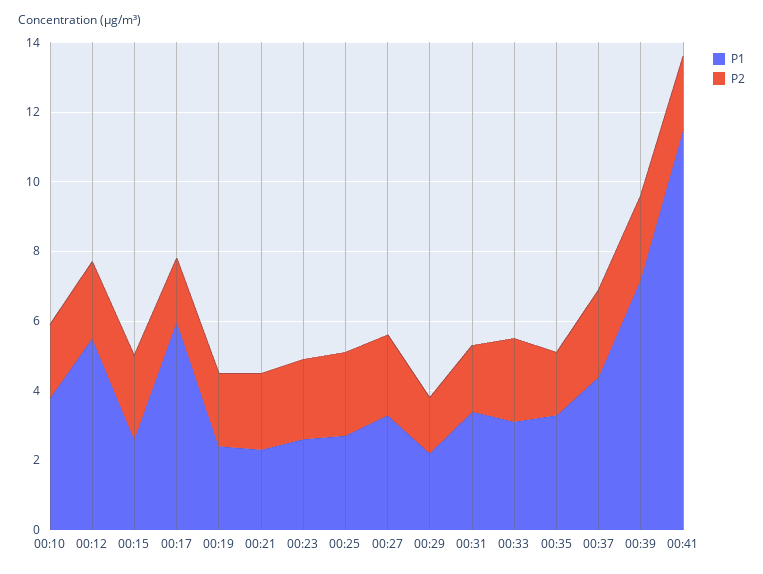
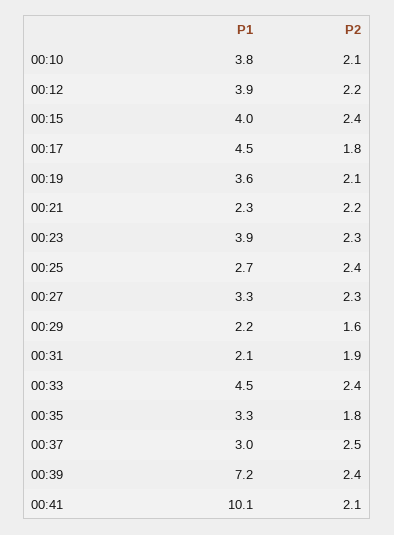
P1, 00:12: 5.5 -> 3.9
P1, 00:15: 2.5 -> 4
P1, 00:17: 6 -> 4.5
P1, 00:19: 2.5 -> 3.6
P1, 00:23: 2.5 -> 3.9
P1, 00:31: 3.5 -> 2.1
P1, 00:33: 3 -> 4.5
P1, 00:37: 4.5 -> 3
P1, 00:41: 11.5 -> 10.1

